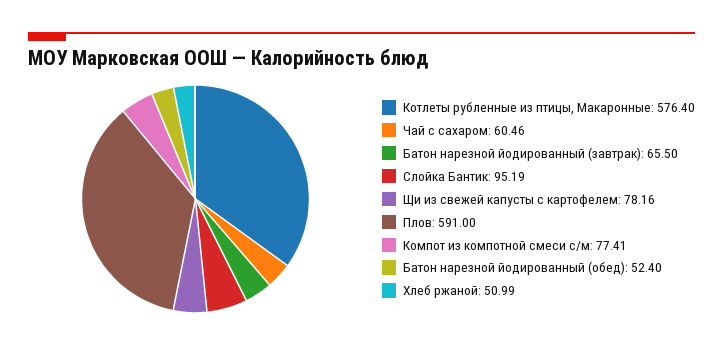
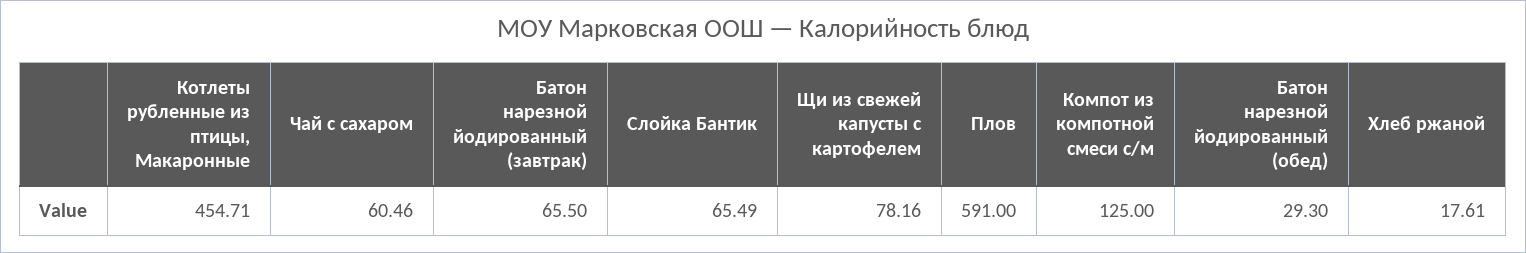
Котлеты рубленные из птицы, Макаронные: 576.4 -> 454.71
Слойка Бантик: 95.19 -> 65.49
Компот из компотной смеси с/м: 77.41 -> 125
Батон нарезной йодированный (обед): 52.4 -> 29.3
Хлеб ржаной: 50.99 -> 17.61

